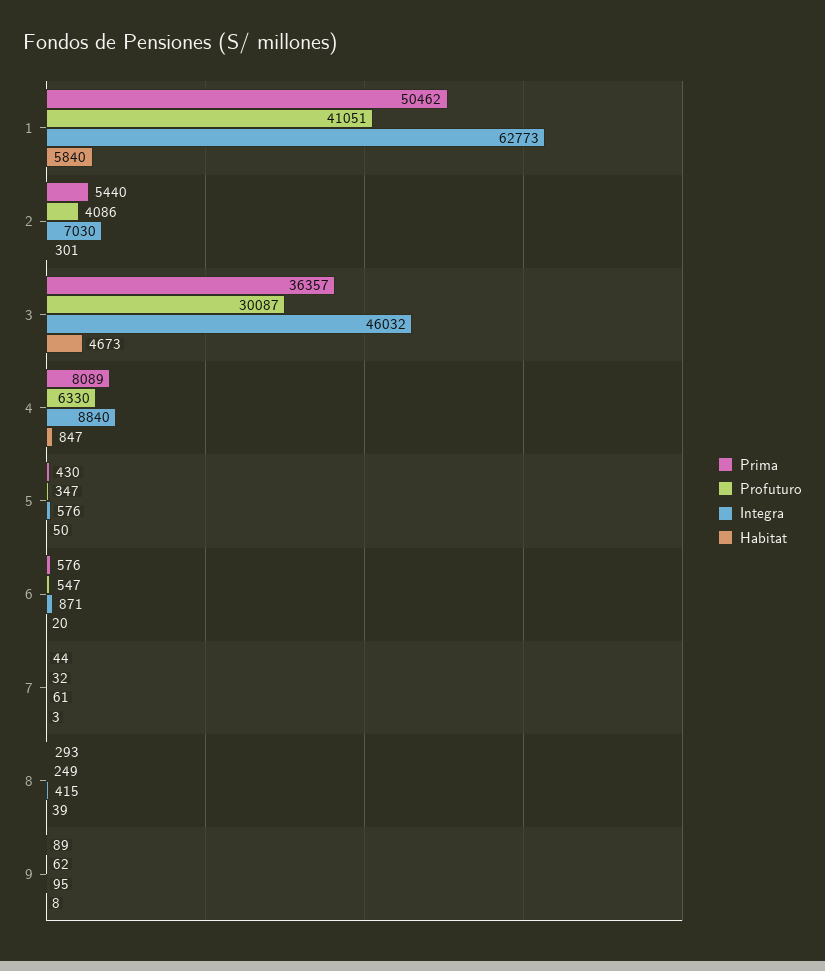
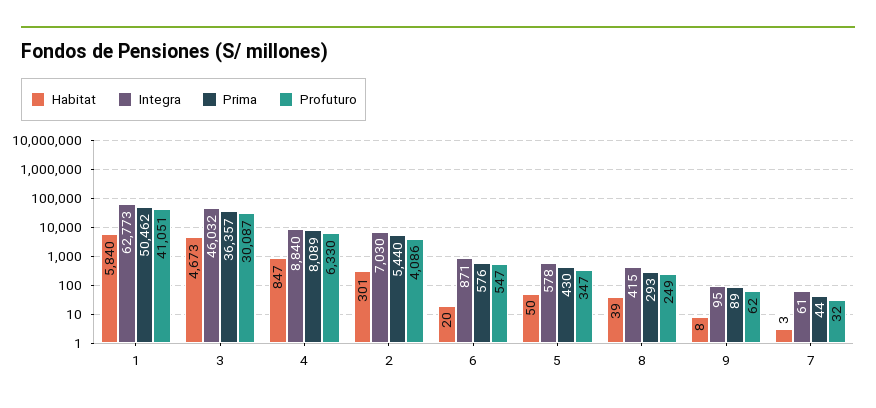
Integra, 5: 576 -> 578

